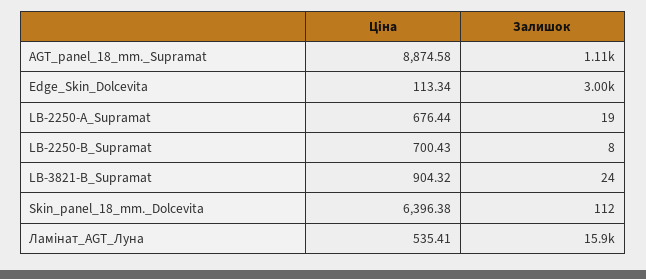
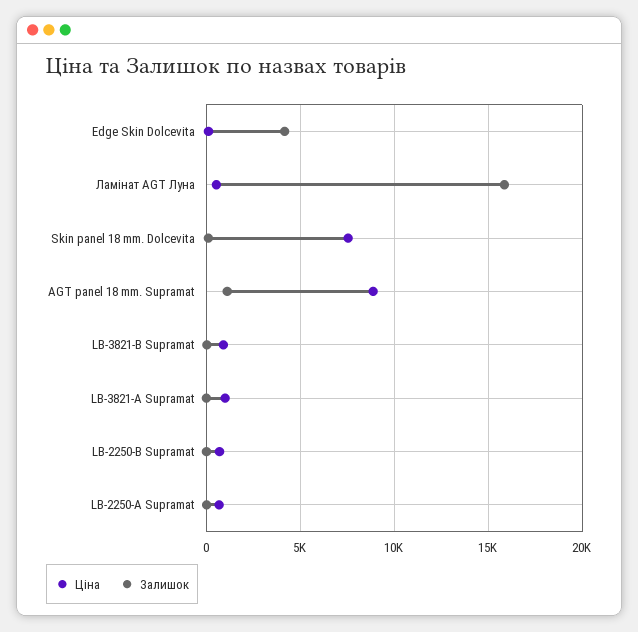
Залишок, Edge_Skin_Dolcevita: 3000 -> 4000
Ціна, Skin_panel_18_mm._Dolcevita: 6396.38 -> 7500
Ціна, LB-3821-А Supramat: none -> 1000
Залишок, LB-3821-А Supramat: none -> 0

